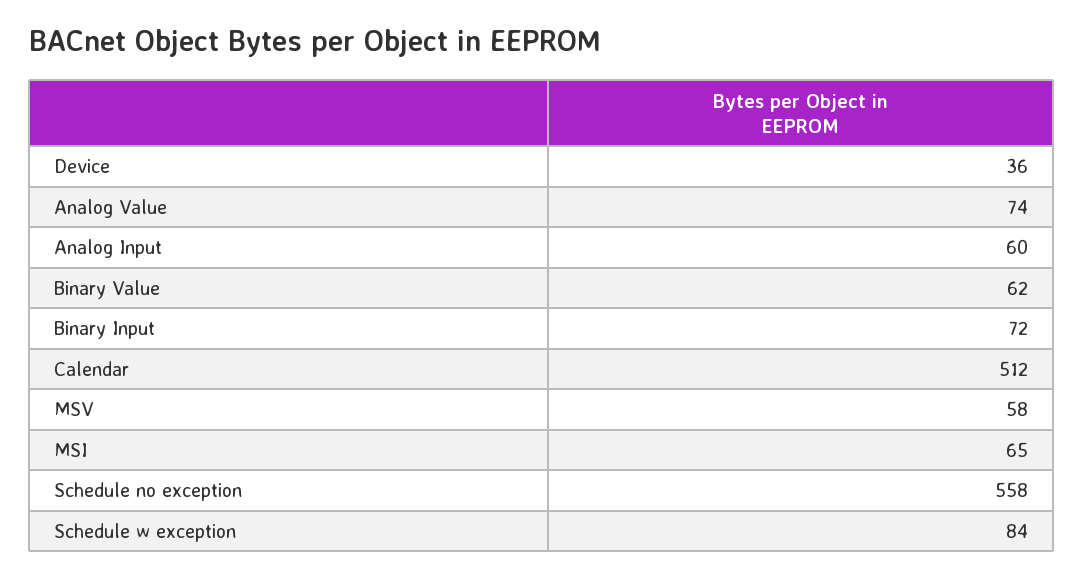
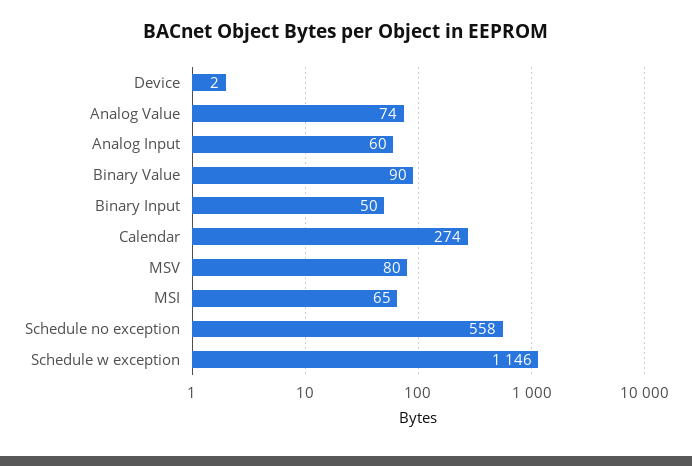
Device: 36 -> 2
Binary Value: 62 -> 90
Binary Input: 72 -> 50
Calendar: 512 -> 274
MSV: 58 -> 80
Schedule w exception: 84 -> 1146

